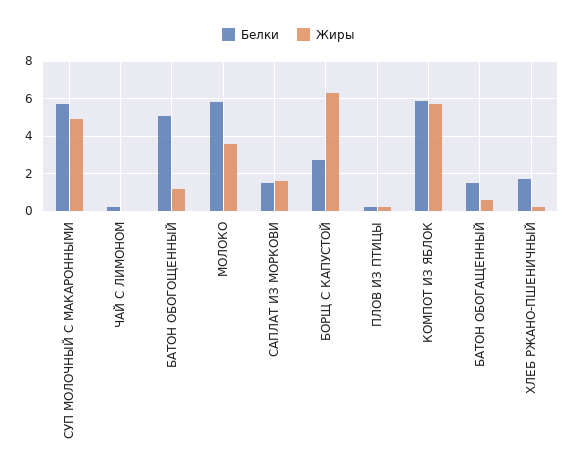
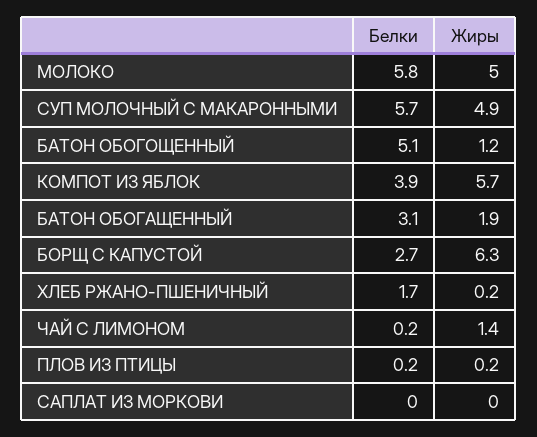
Жиры, ЧАЙ С ЛИМОНОМ: 0 -> 1.4
Жиры, МОЛОКО: 3.5 -> 5
Белки, САПЛАТ ИЗ МОРКОВИ: 1.5 -> 0
Жиры, САПЛАТ ИЗ МОРКОВИ: 1.5 -> 0
Белки, КОМПОТ ИЗ ЯБЛОК: 6 -> 3.9
Белки, БАТОН ОБОГАЩЕННЫЙ: 1.5 -> 3.1
Жиры, БАТОН ОБОГАЩЕННЫЙ: 0.5 -> 1.9

